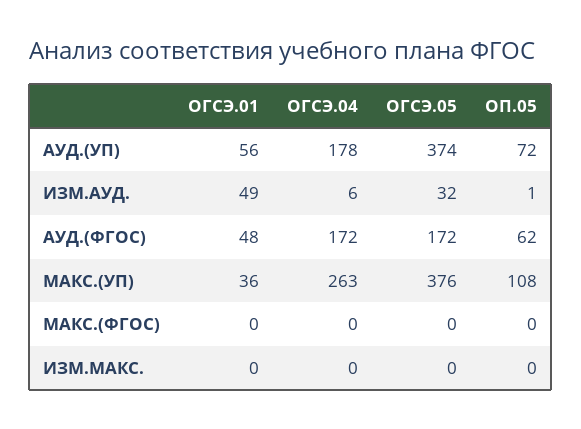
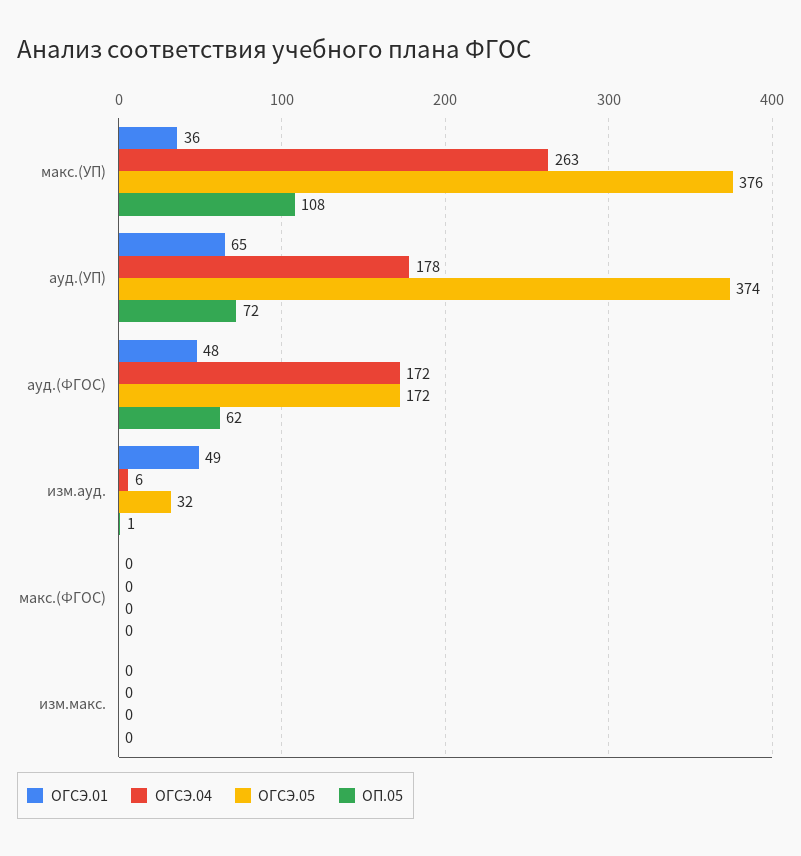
ОГСЭ.01, АУД.(УП): 56 -> 65

